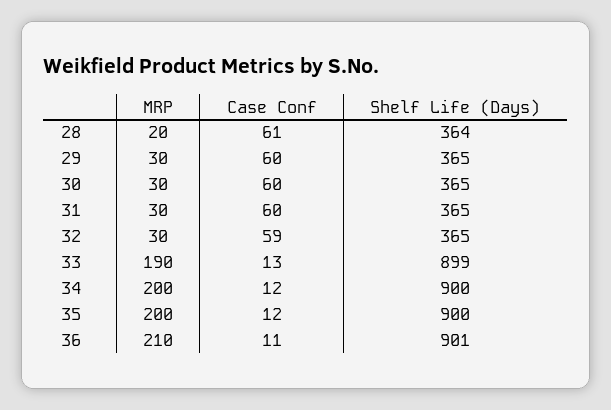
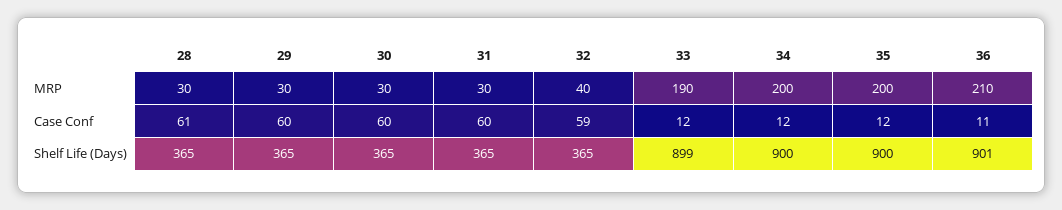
MRP, 28: 20 -> 30
Shelf Life (Days), 28: 364 -> 365
MRP, 32: 30 -> 40
Case Conf, 33: 13 -> 12

